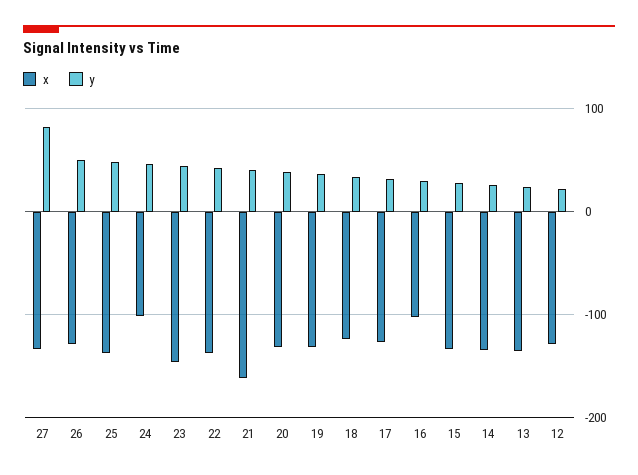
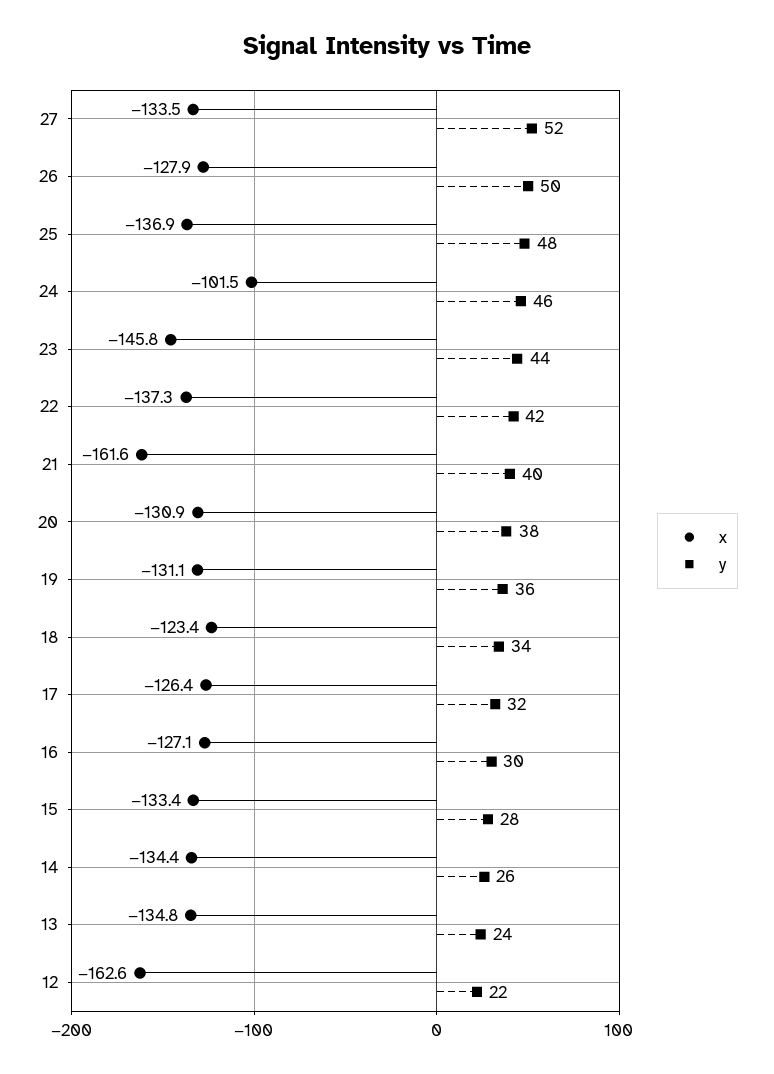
y, 27: 80 -> 52
x, 16: -100 -> -127.1
x, 12: -130 -> -162.6

